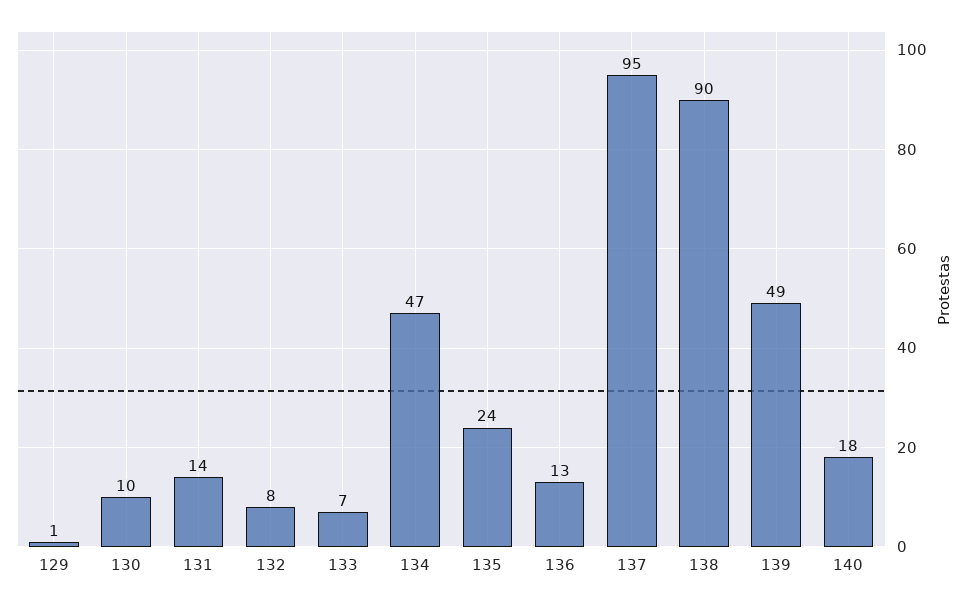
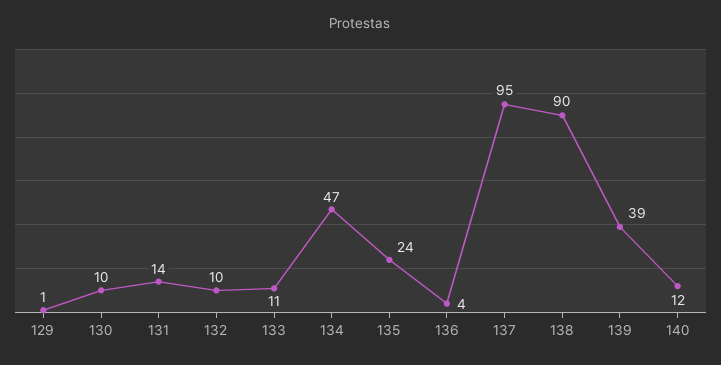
132: 8 -> 10
133: 7 -> 11
136: 13 -> 4
139: 49 -> 39
140: 18 -> 12

